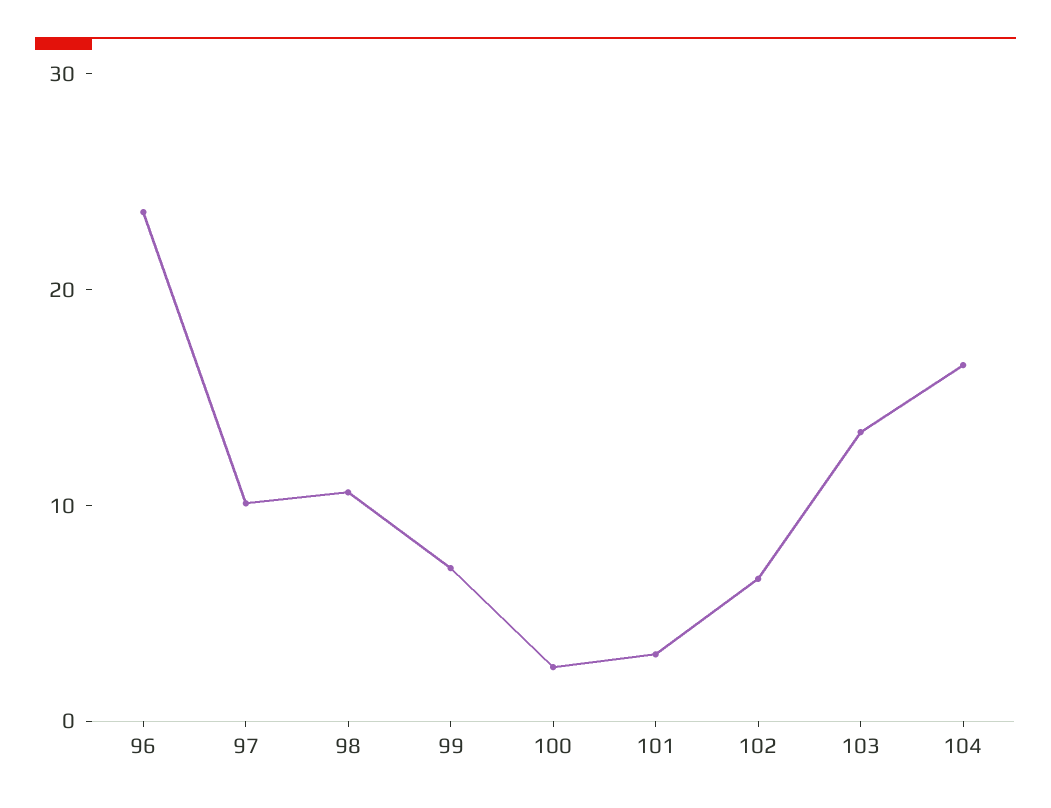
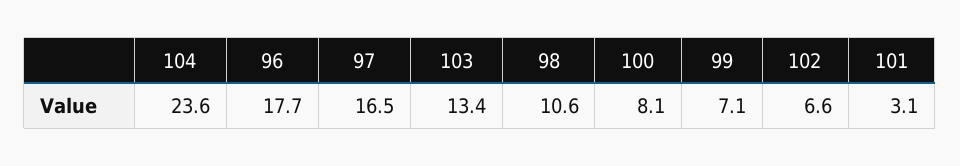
96: 24 -> 17.7
97: 10 -> 16.5
100: 2 -> 8.1
104: 16 -> 23.6

